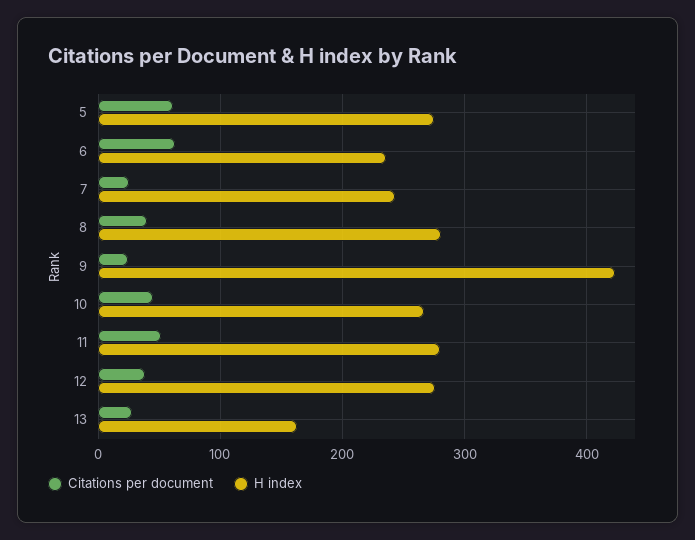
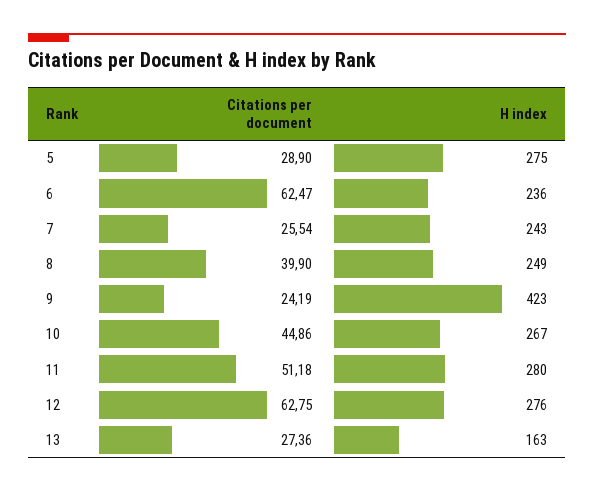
Citations per document, 5: 60 -> 28.9
H index, 8: 280 -> 249
Citations per document, 12: 40 -> 62.75

